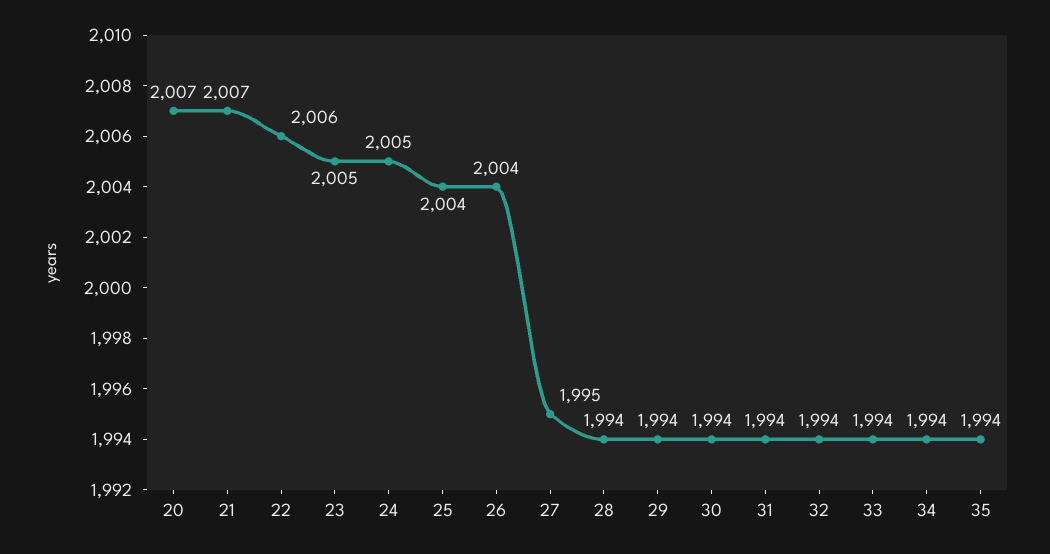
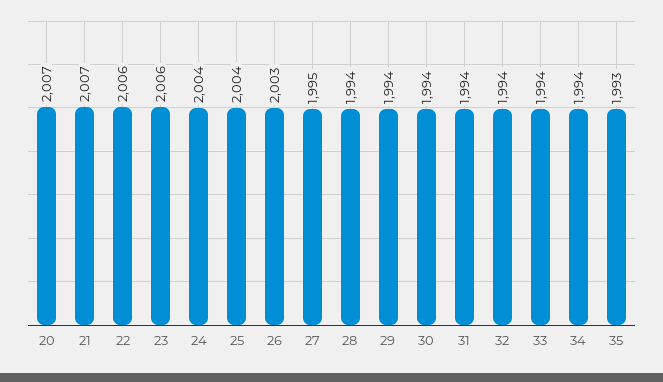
23: 2005 -> 2006
24: 2005 -> 2004
26: 2004 -> 2003
35: 1994 -> 1993

